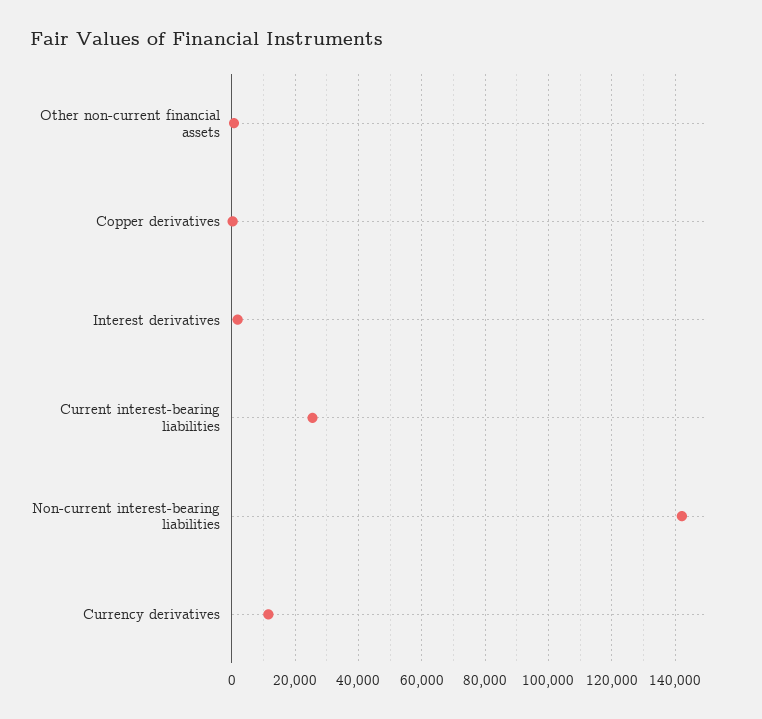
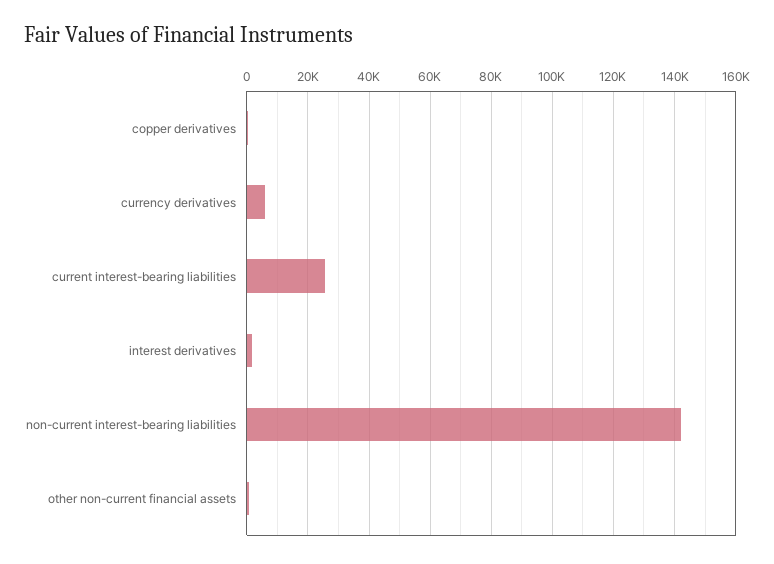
Currency derivatives: 12000 -> 6000

